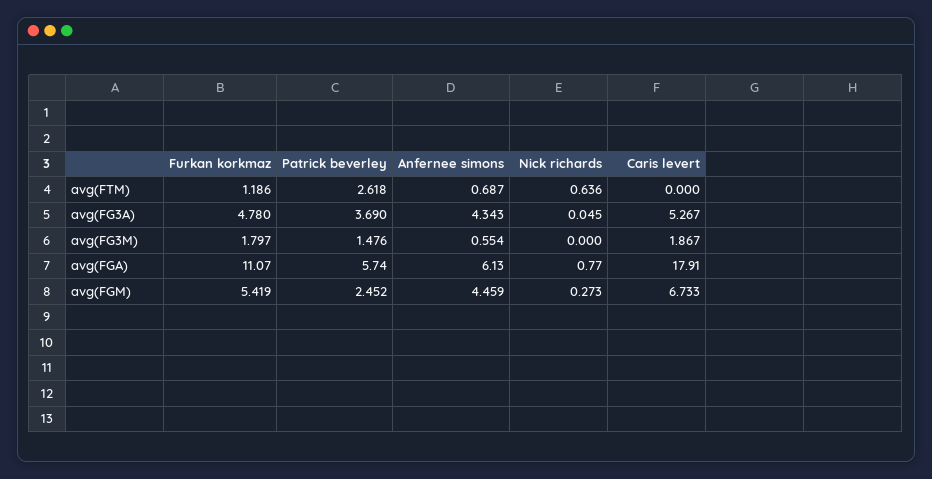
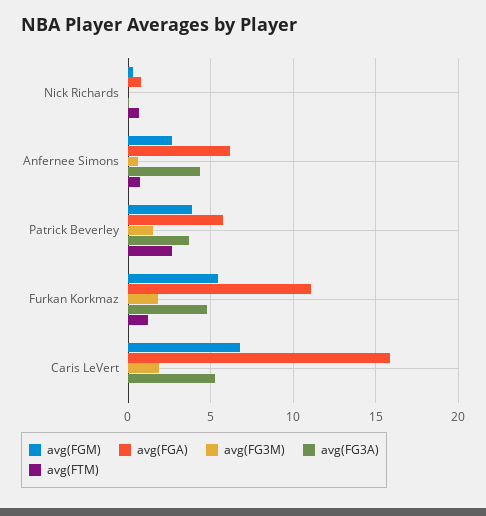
avg(FGA), Caris levert: 17.91 -> 16
avg(FGM), Patrick beverley: 2.452 -> 4
avg(FGM), Anfernee simons: 4.459 -> 2.5

